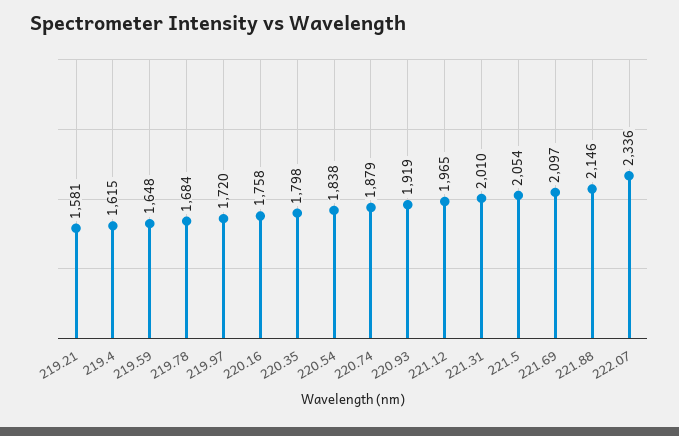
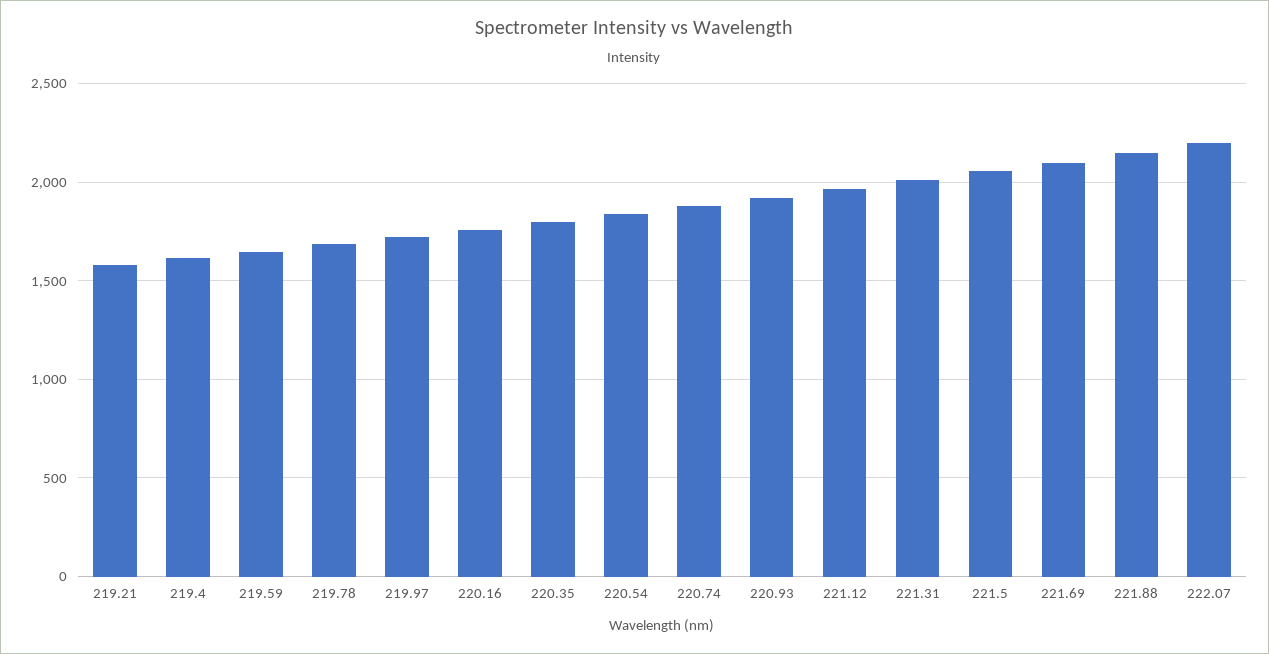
222.07: 2336 -> 2200

